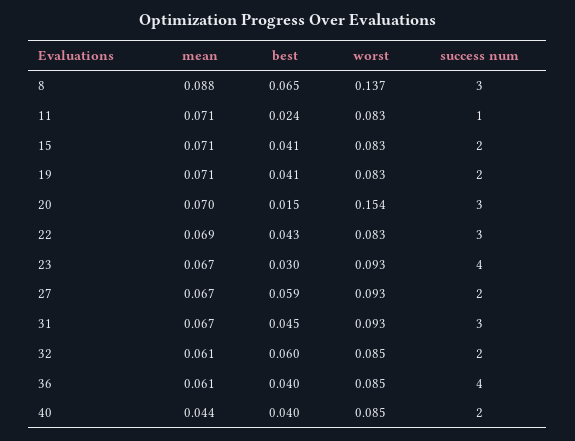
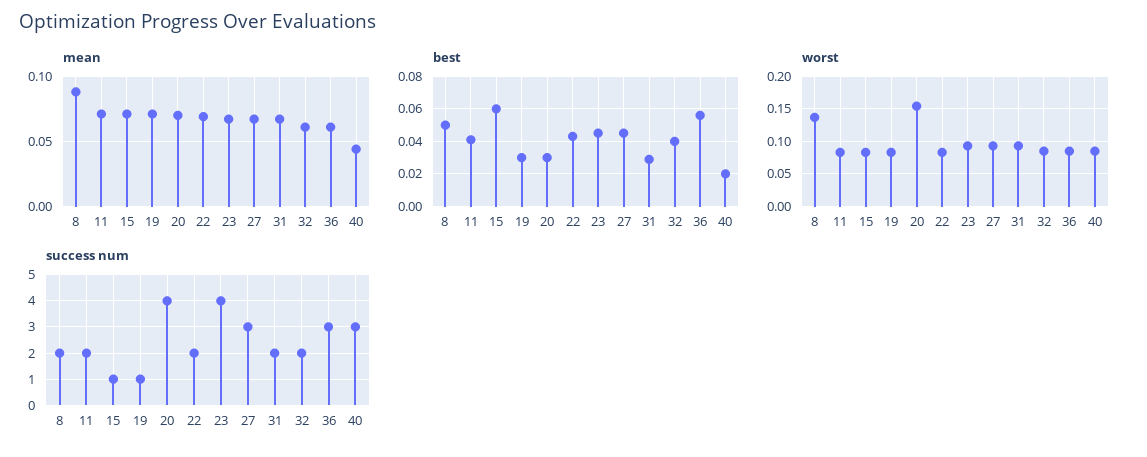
best, 8: 0.065 -> 0.05
success num, 8: 3 -> 2
best, 11: 0.024 -> 0.04
success num, 11: 1 -> 2
best, 15: 0.041 -> 0.06
success num, 15: 2 -> 1
best, 19: 0.041 -> 0.03
success num, 19: 2 -> 1
best, 20: 0.015 -> 0.03
success num, 20: 3 -> 4
success num, 22: 3 -> 2
best, 23: 0.03 -> 0.045
best, 27: 0.059 -> 0.045
success num, 27: 2 -> 3
best, 31: 0.045 -> 0.03
success num, 31: 3 -> 2
best, 32: 0.06 -> 0.04
best, 36: 0.04 -> 0.055
success num, 36: 4 -> 3
best, 40: 0.04 -> 0.02
success num, 40: 2 -> 3

